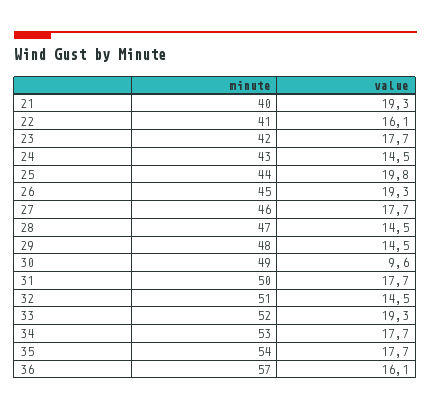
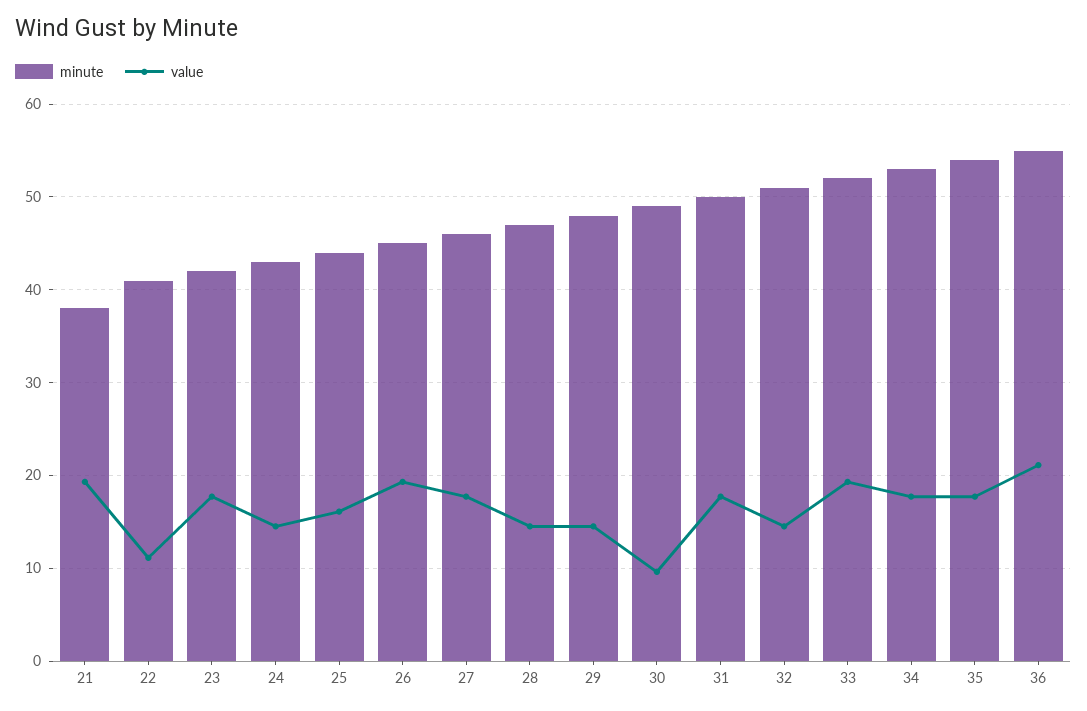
minute, 21: 40 -> 38
value, 22: 16.1 -> 11
value, 25: 19.8 -> 16
minute, 36: 57 -> 55
value, 36: 16.1 -> 21

